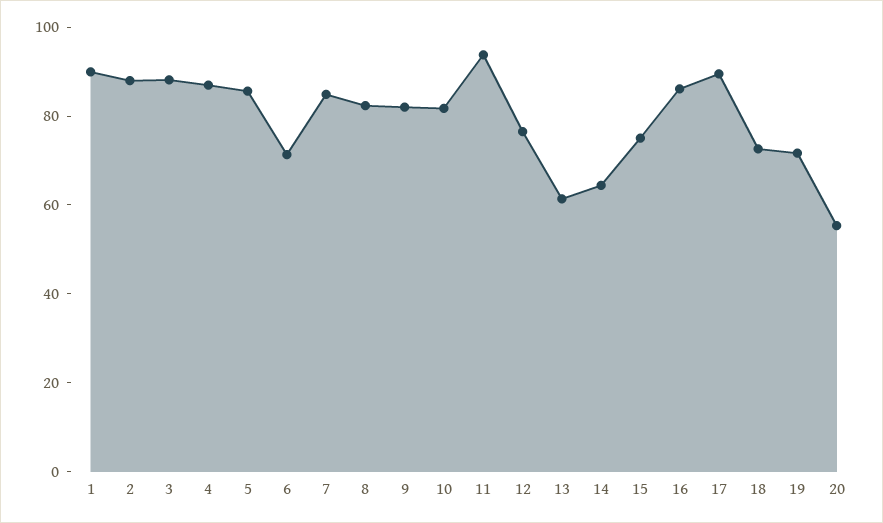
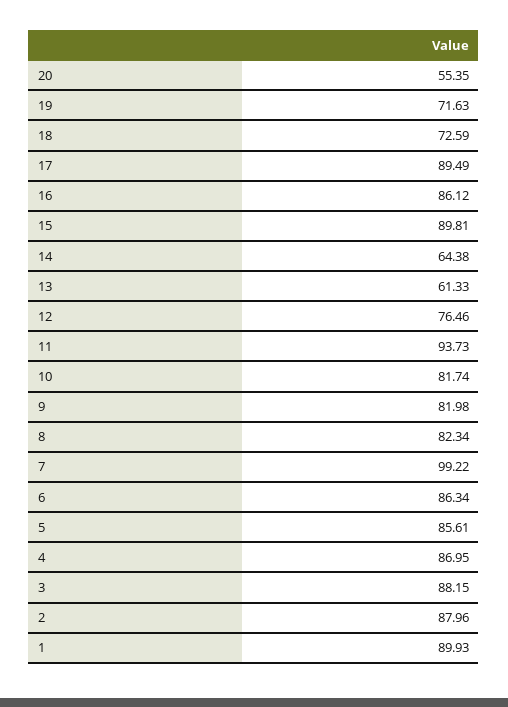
6: 70 -> 86.34
7: 85 -> 99.22
15: 75 -> 89.81

